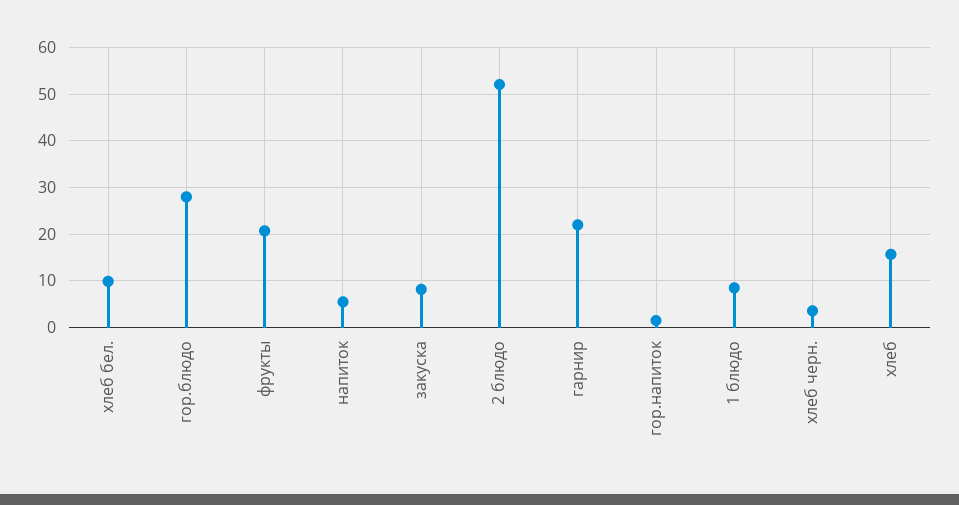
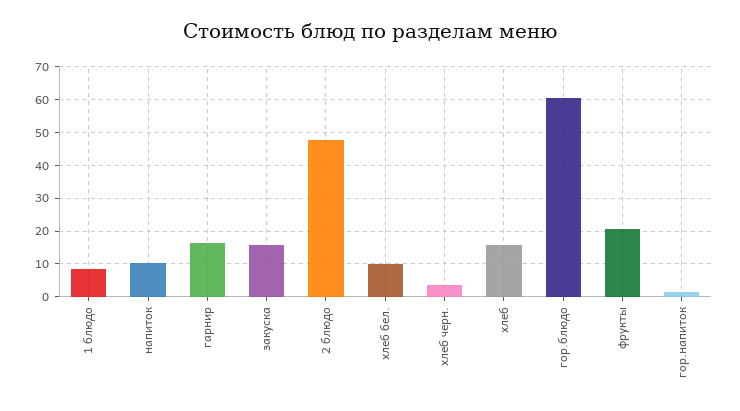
гор.блюдо: 28 -> 60
напиток: 6 -> 10
закуска: 8 -> 16
2 блюдо: 52 -> 48
гарнир: 22 -> 16

